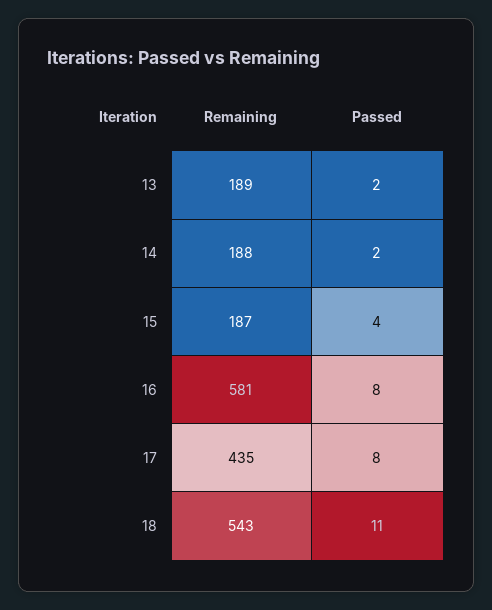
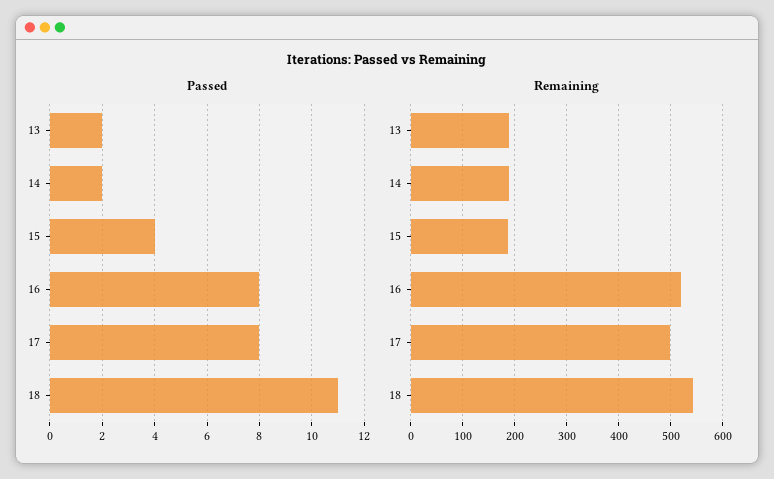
Remaining, 16: 581 -> 520
Remaining, 17: 435 -> 500

